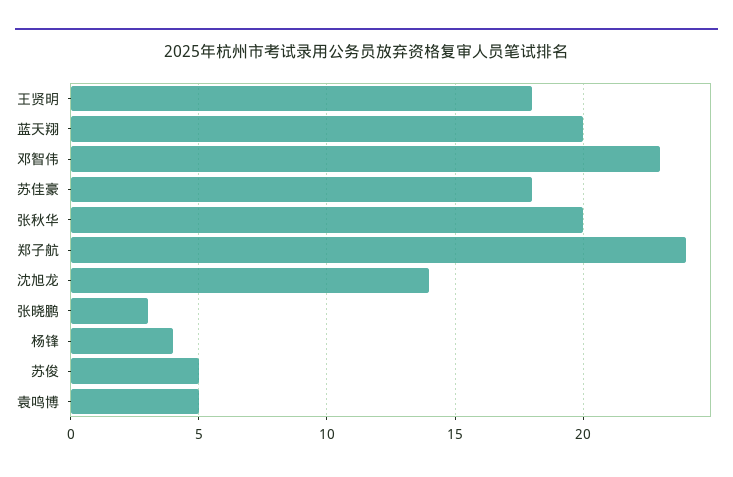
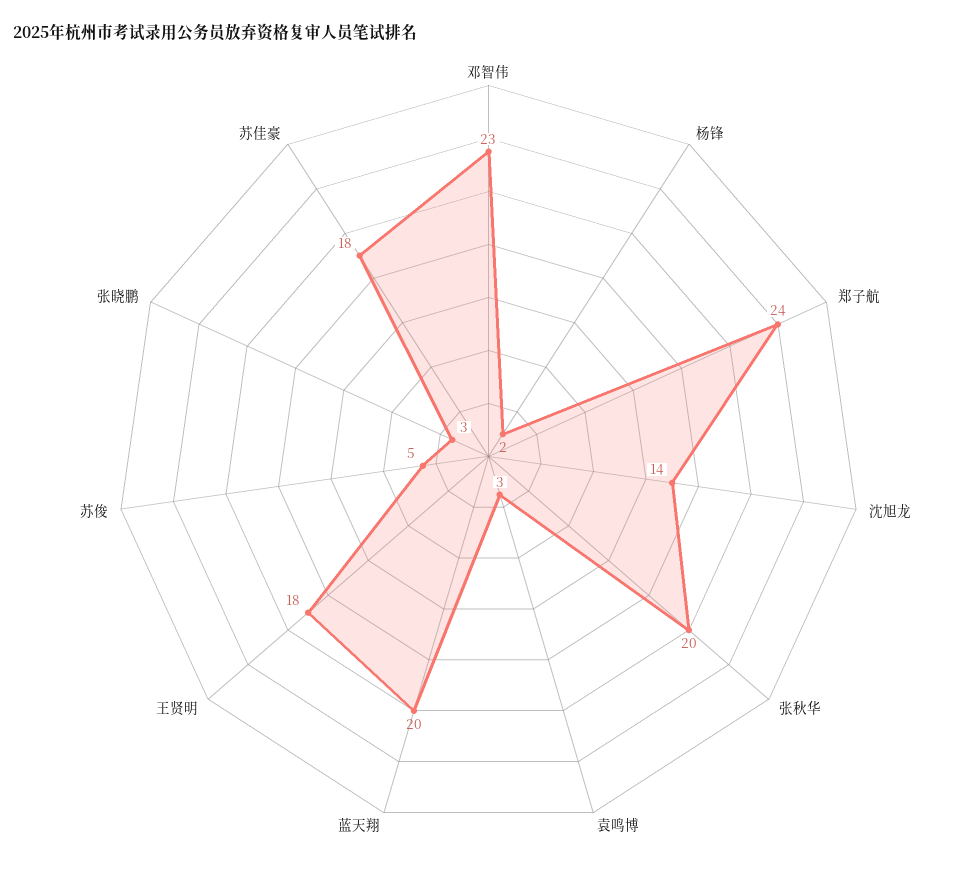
杨锋: 4 -> 2
袁鸣博: 5 -> 3

